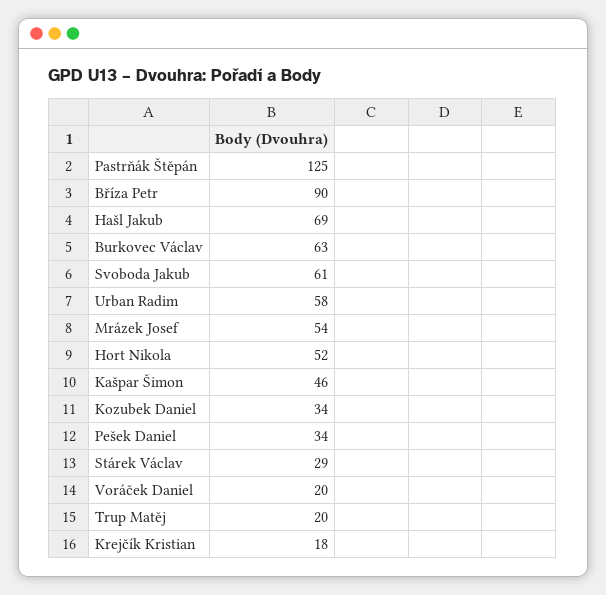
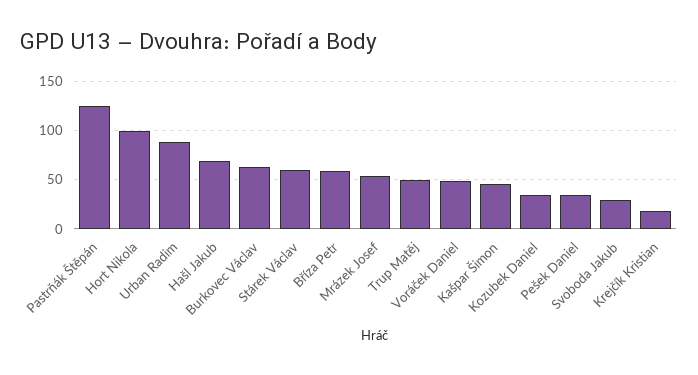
Bříza Petr: 90 -> 60
Svoboda Jakub: 61 -> 30
Urban Radim: 58 -> 90
Hort Nikola: 52 -> 100
Stárek Václav: 29 -> 60
Voráček Daniel: 20 -> 50
Trup Matěj: 20 -> 50

